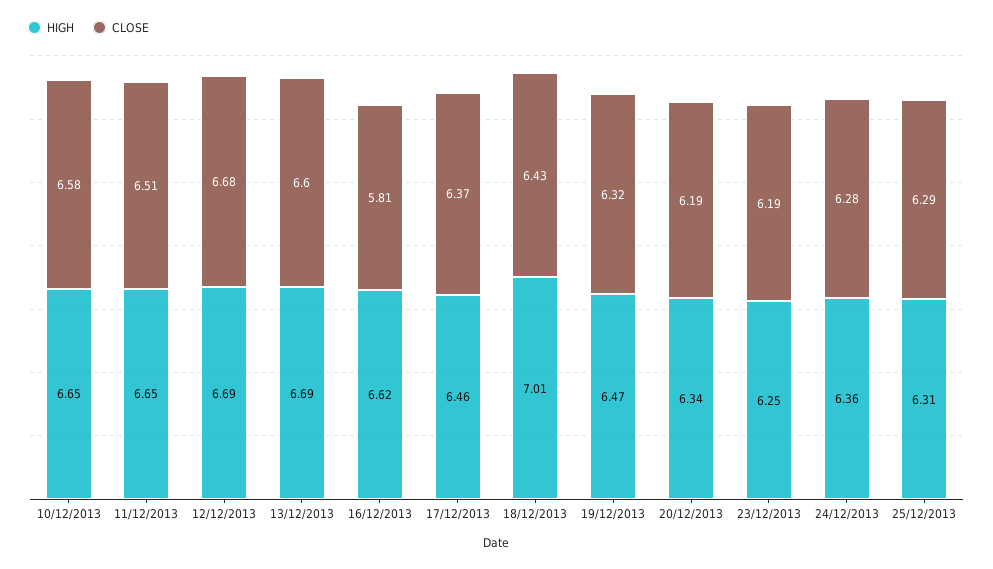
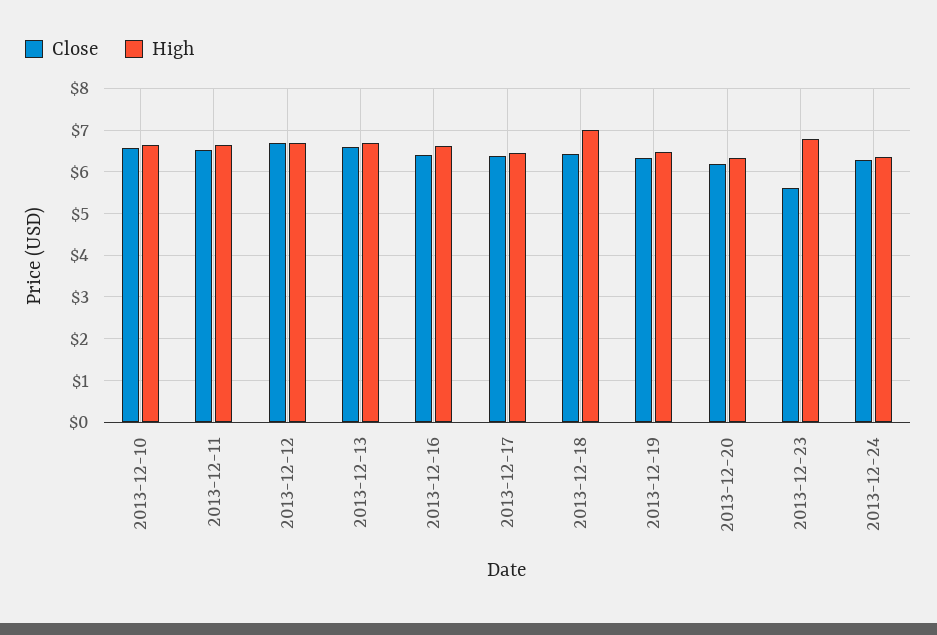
CLOSE, 16/12/2013: 5.81 -> 6.4
HIGH, 23/12/2013: 6.25 -> 6.8
CLOSE, 23/12/2013: 6.19 -> 5.6
HIGH, 25/12/2013: 6.31 -> none
CLOSE, 25/12/2013: 6.29 -> none

